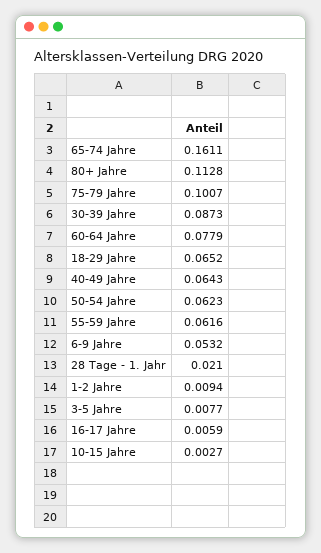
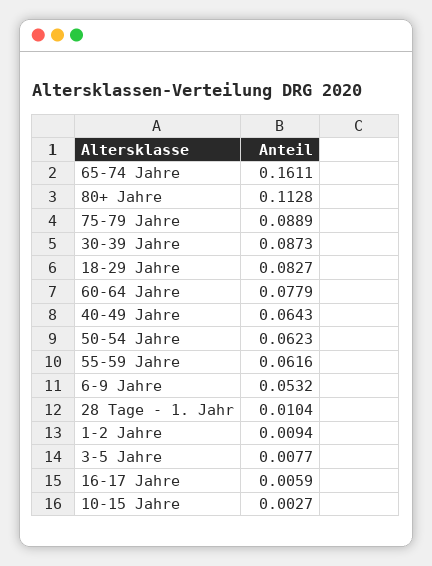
75-79 Jahre: 0.1007 -> 0.0889
18-29 Jahre: 0.0652 -> 0.0827
28 Tage - 1. Jahr: 0.021 -> 0.0104

